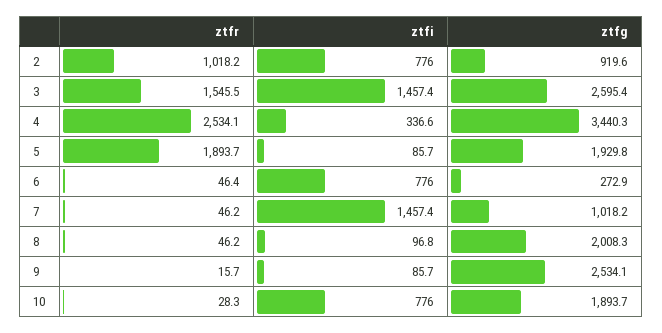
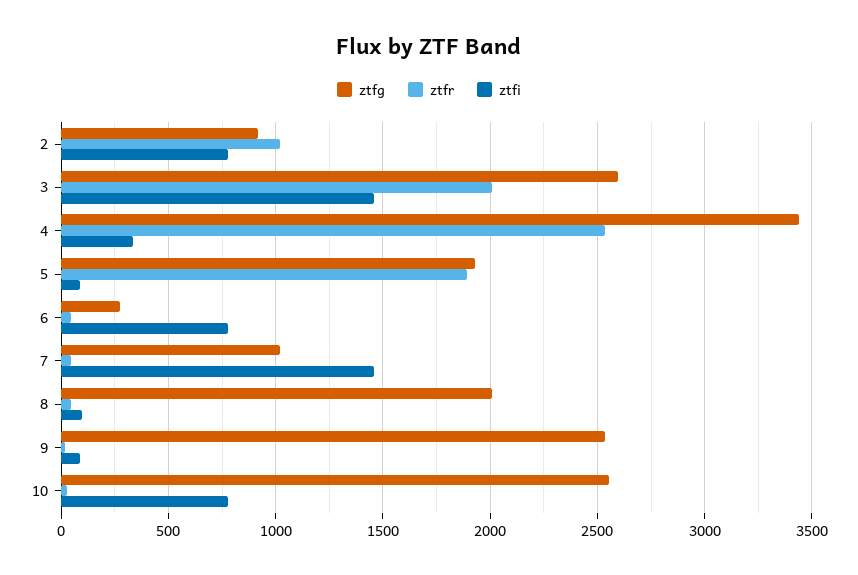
ztfr, 3: 1545.5 -> 2000
ztfg, 10: 1893.7 -> 2550

